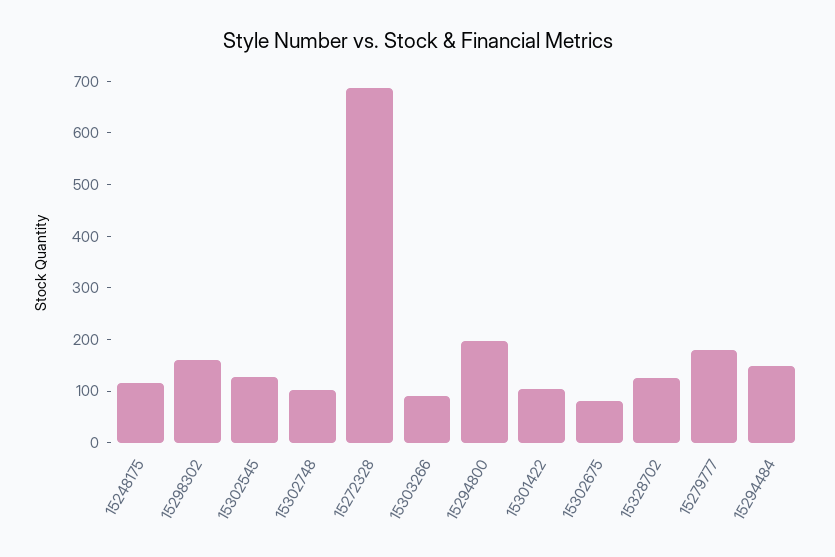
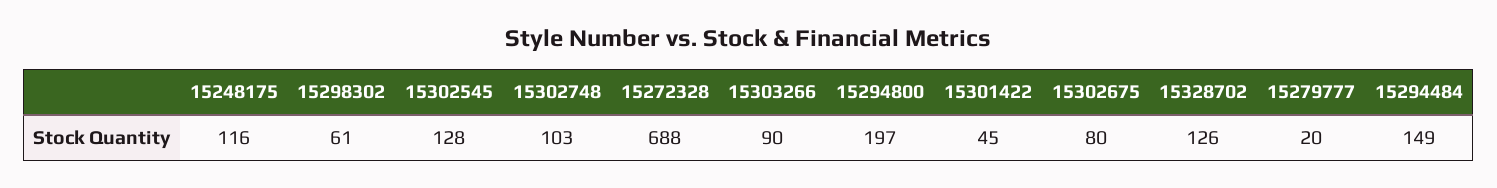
15298302: 160 -> 61
15301422: 100 -> 45
15279777: 180 -> 20

